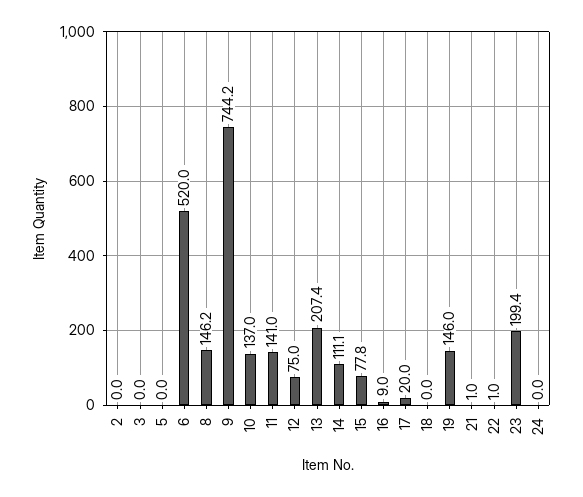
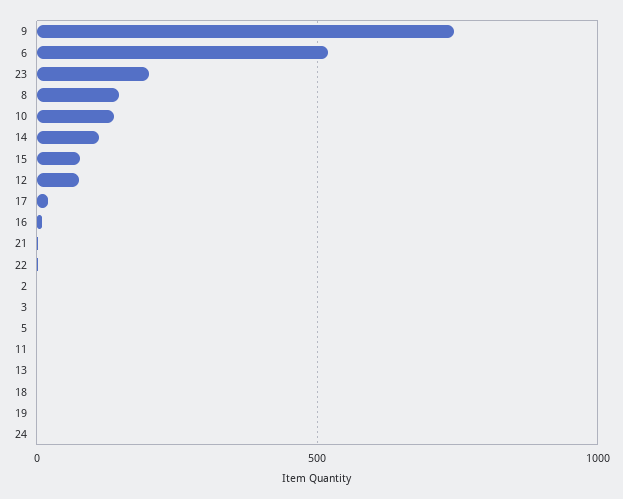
11: 141 -> 0
13: 207.4 -> 0
19: 146 -> 0

